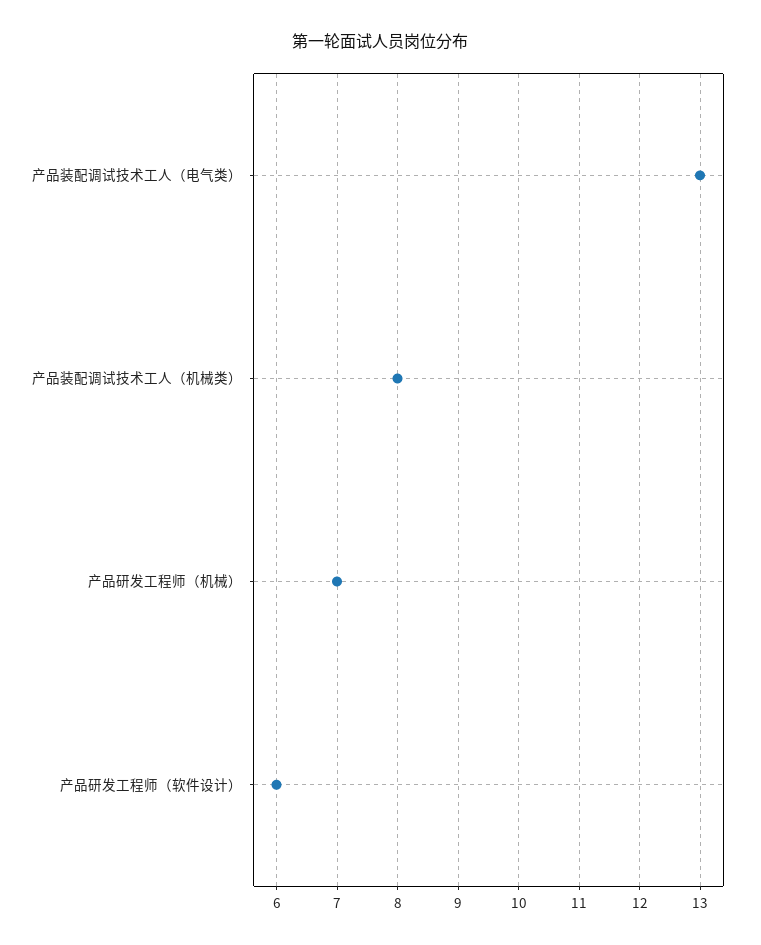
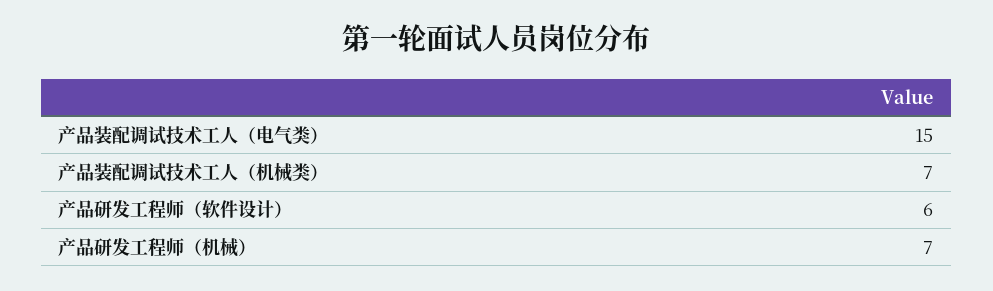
产品装配调试技术工人（电气类）: 13 -> 15
产品装配调试技术工人（机械类）: 8 -> 7

